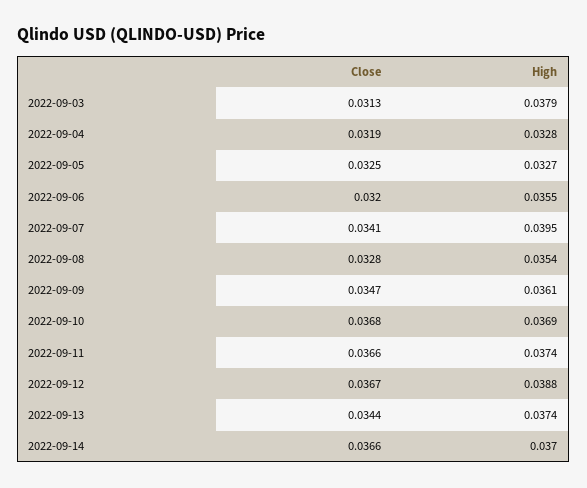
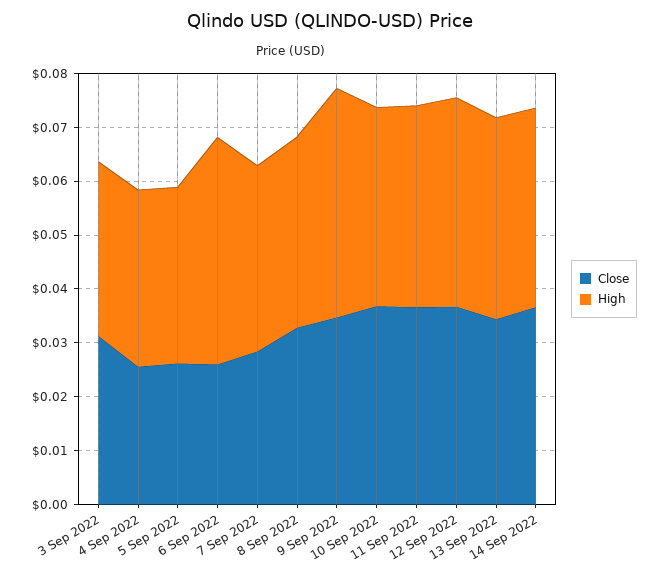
High, 2022-09-03: 0.0379 -> 0.032
Close, 2022-09-04: 0.0319 -> 0.026
Close, 2022-09-05: 0.0325 -> 0.026
Close, 2022-09-06: 0.032 -> 0.026
High, 2022-09-06: 0.0355 -> 0.042
Close, 2022-09-07: 0.0341 -> 0.028
High, 2022-09-07: 0.0395 -> 0.034
High, 2022-09-09: 0.0361 -> 0.042

